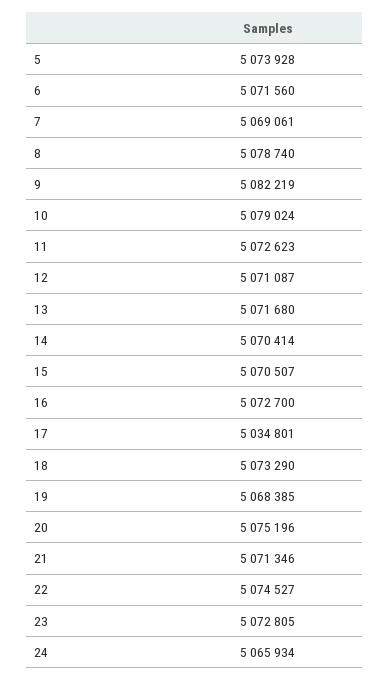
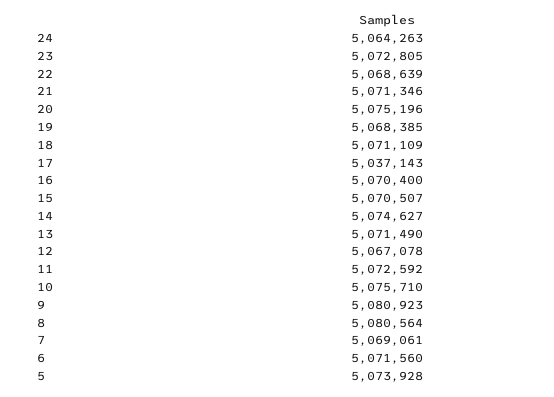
8: 5078740 -> 5080564
9: 5082219 -> 5080923
10: 5079024 -> 5075710
11: 5072623 -> 5072592
12: 5071087 -> 5067078
13: 5071680 -> 5071490
14: 5070414 -> 5074627
16: 5072700 -> 5070400
17: 5034801 -> 5037143
18: 5073290 -> 5071109
22: 5074527 -> 5068639
24: 5065934 -> 5064263

